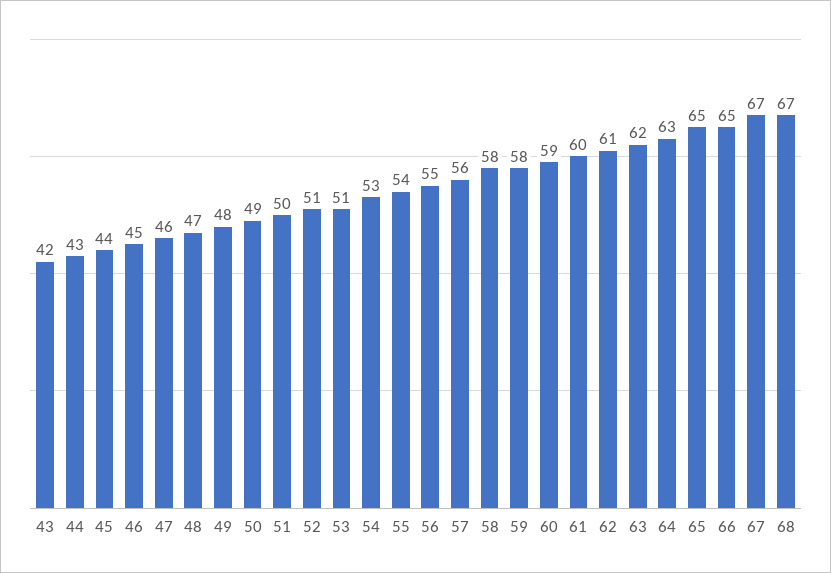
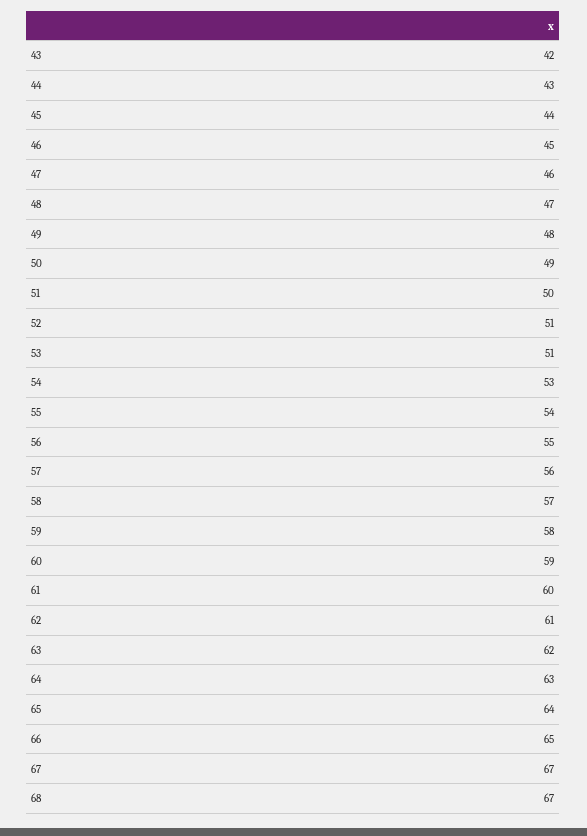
58: 58 -> 57
65: 65 -> 64

